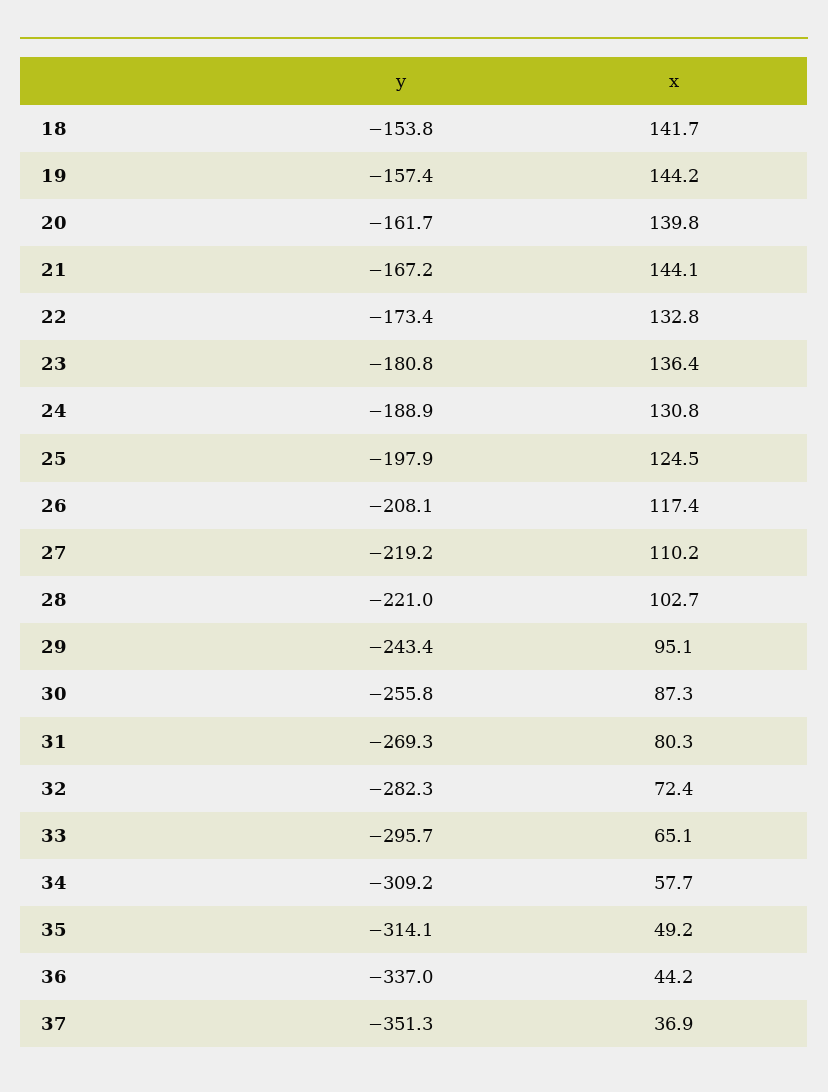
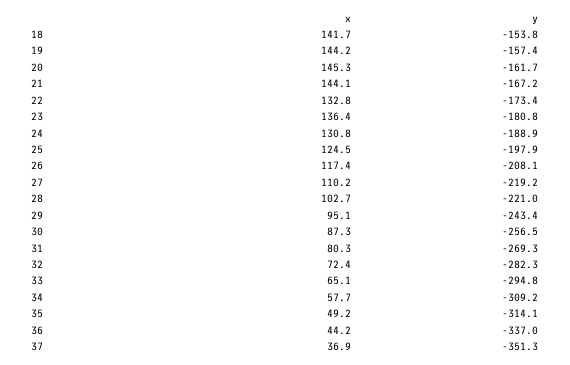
x, 20: 139.8 -> 145.3
y, 30: -255.8 -> -256.5
y, 33: -295.7 -> -294.8

